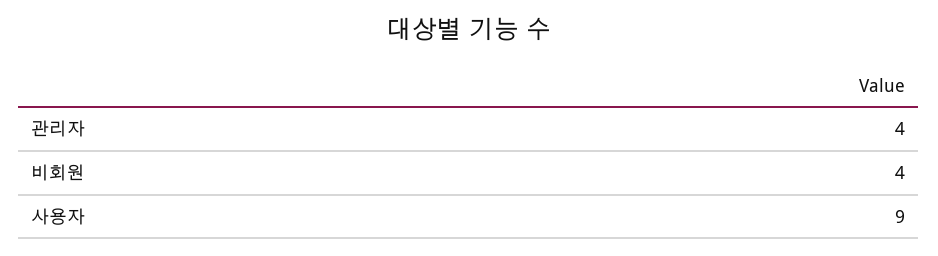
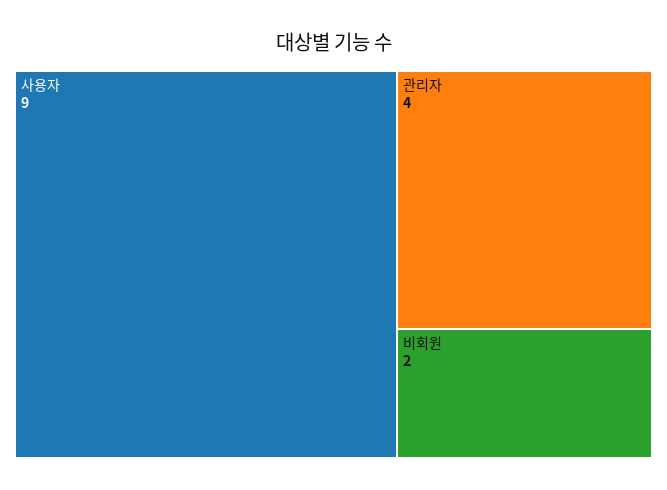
비회원: 4 -> 2

